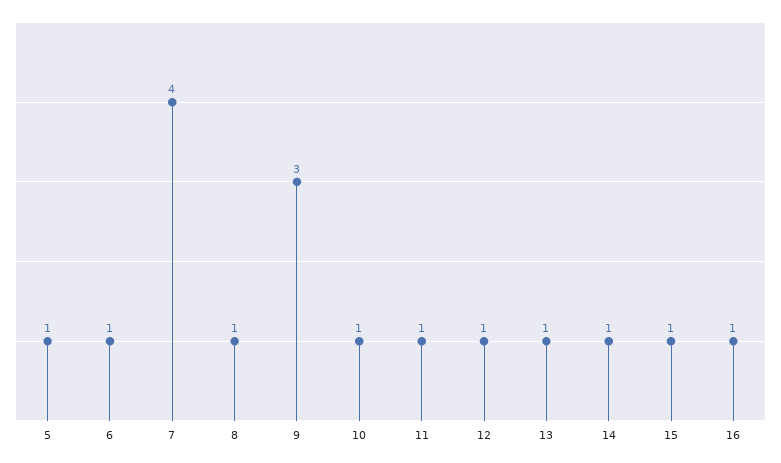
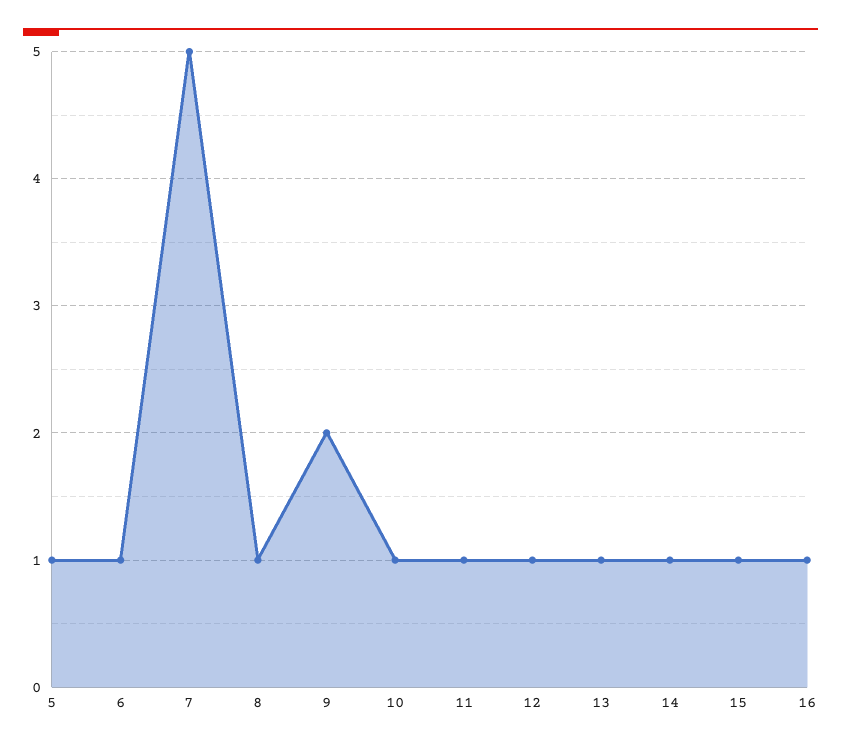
7: 4 -> 5
9: 3 -> 2

